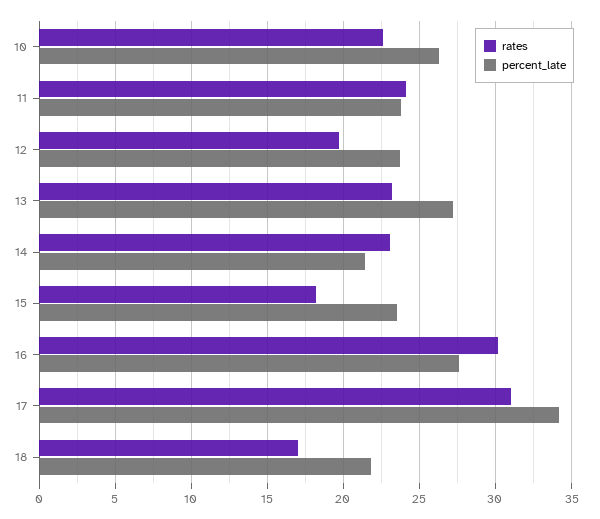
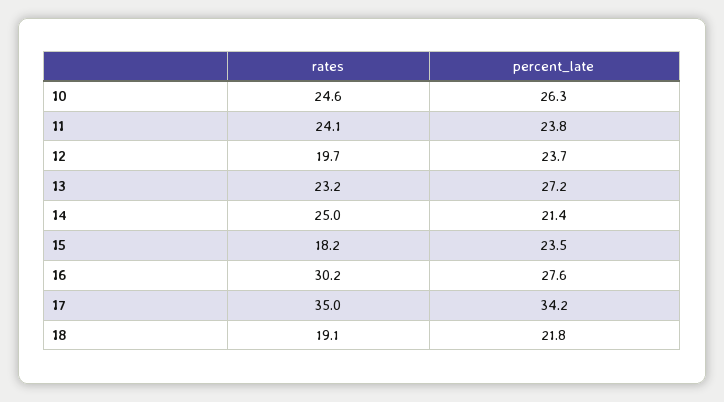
rates, 10: 22.5 -> 24.6
rates, 14: 23 -> 25
rates, 17: 31 -> 35
rates, 18: 17 -> 19.1

